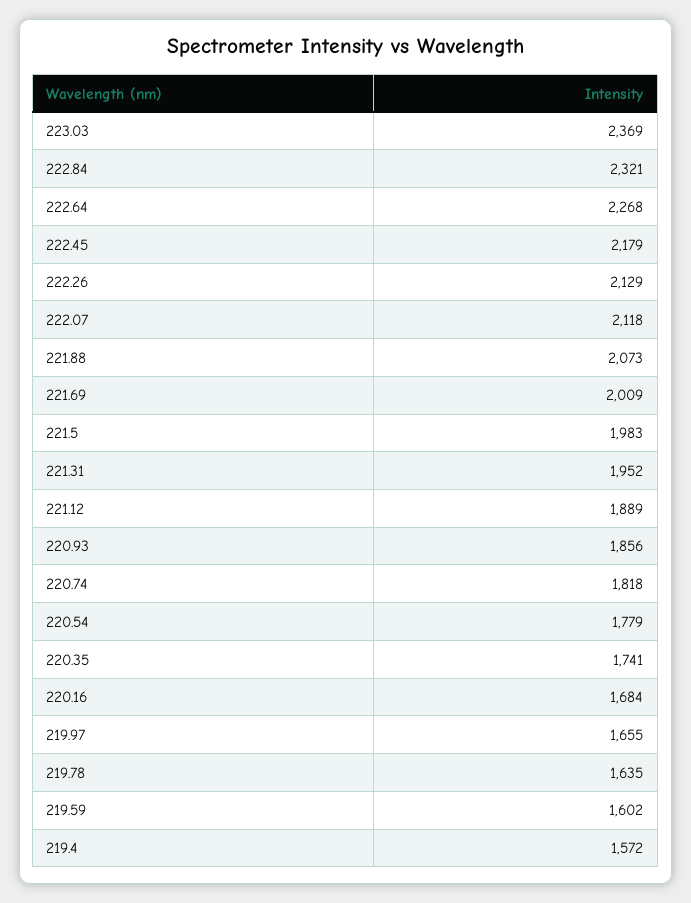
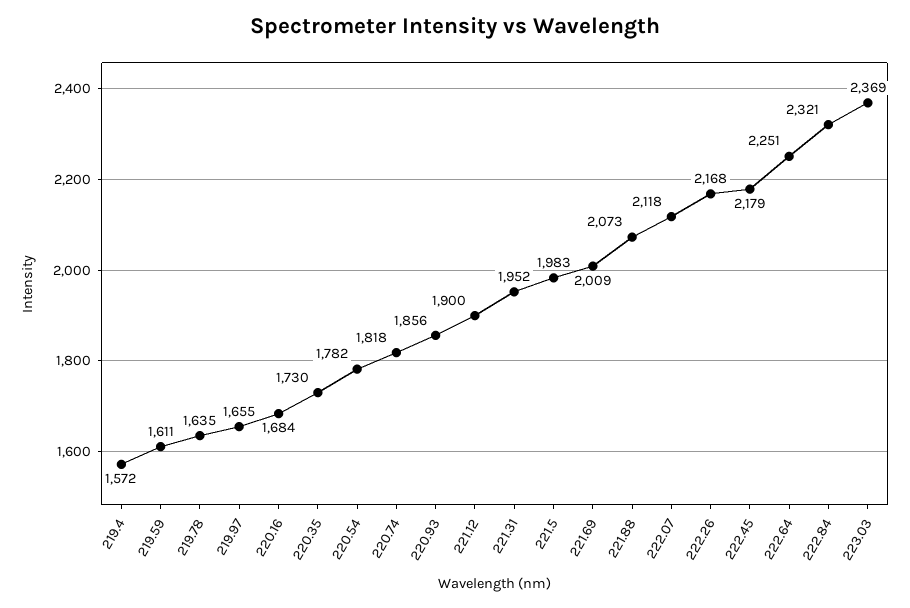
222.64: 2268 -> 2251
222.26: 2129 -> 2168
221.12: 1889 -> 1900
220.54: 1779 -> 1782
220.35: 1741 -> 1730
219.59: 1602 -> 1611

